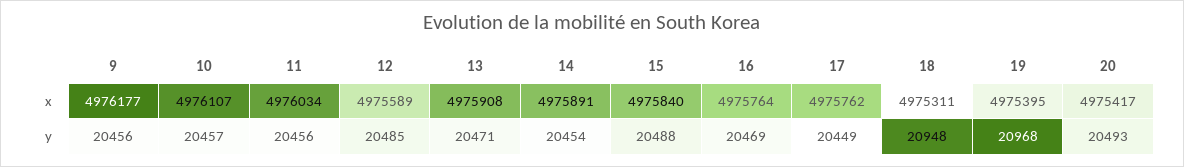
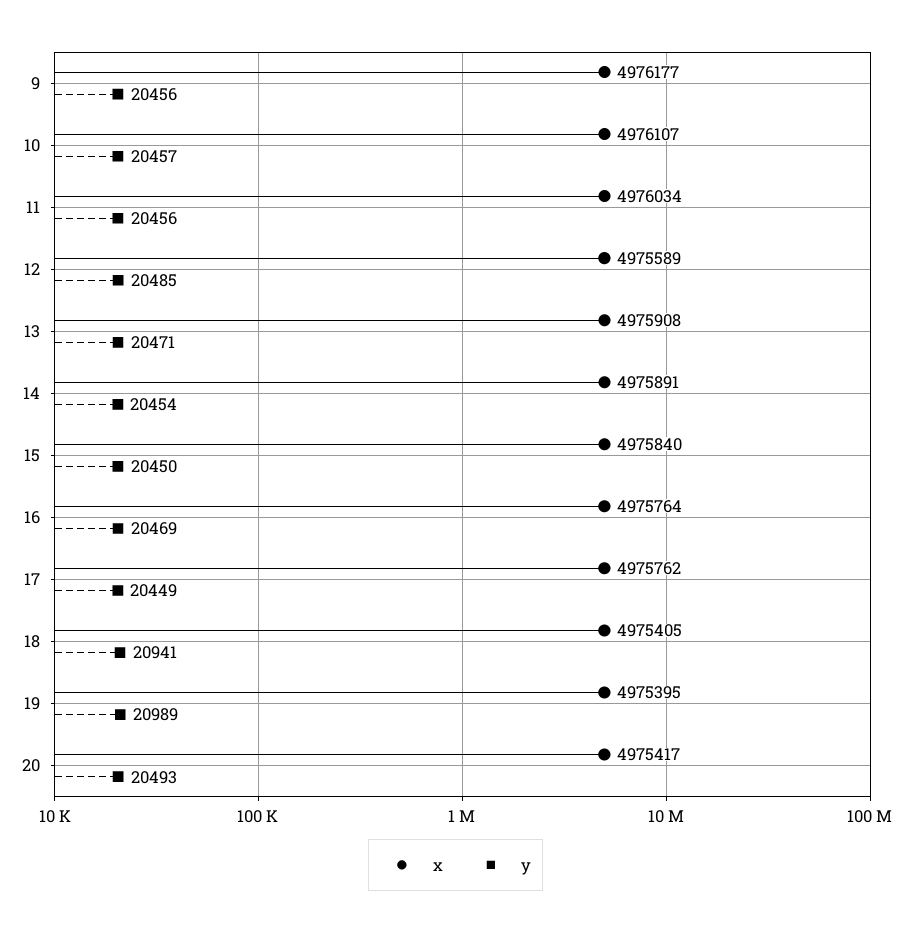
x, 18: 4975311 -> 4975405
y, 15: 20488 -> 20450
y, 18: 20948 -> 20941
y, 19: 20968 -> 20989

